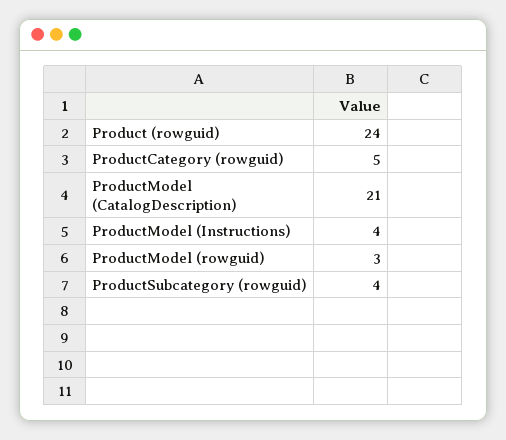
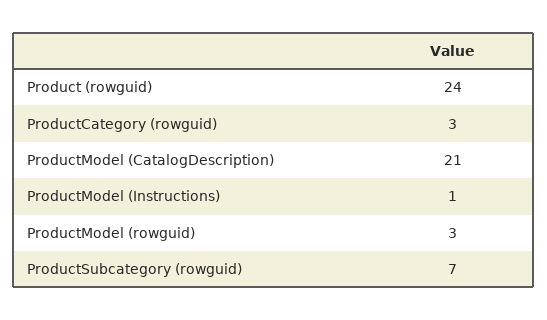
ProductCategory (rowguid): 5 -> 3
ProductModel (Instructions): 4 -> 1
ProductSubcategory (rowguid): 4 -> 7

